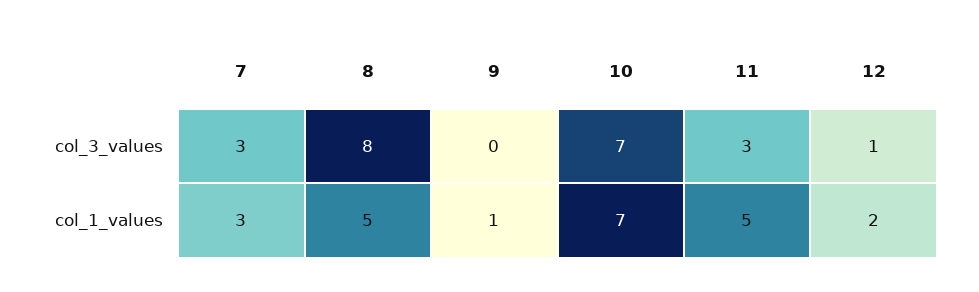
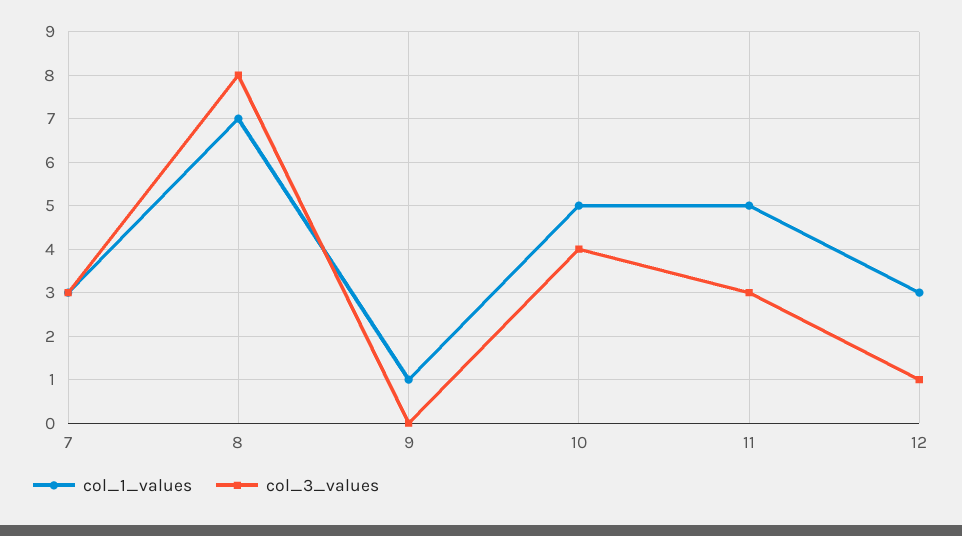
col_3_values, 10: 7 -> 4
col_1_values, 8: 5 -> 7
col_1_values, 10: 7 -> 5
col_1_values, 12: 2 -> 3

